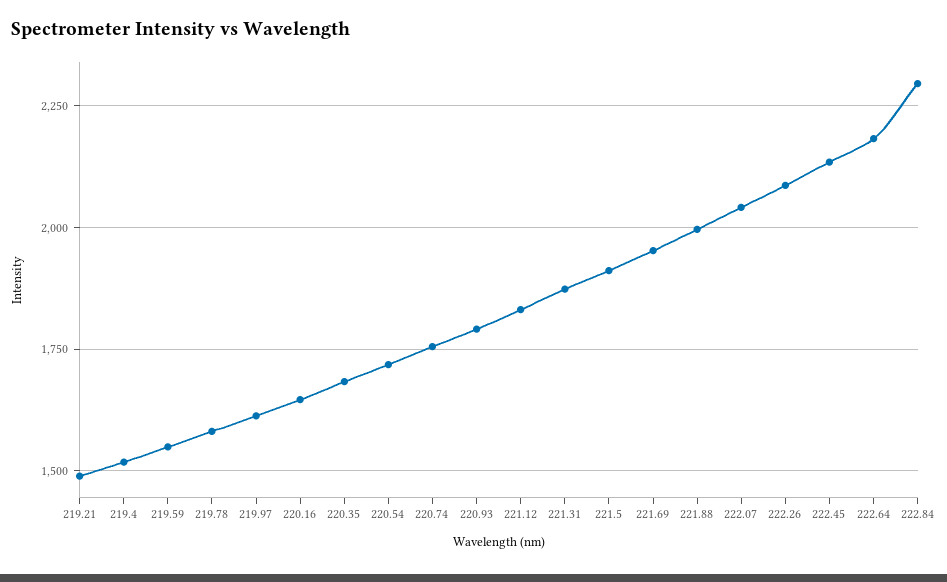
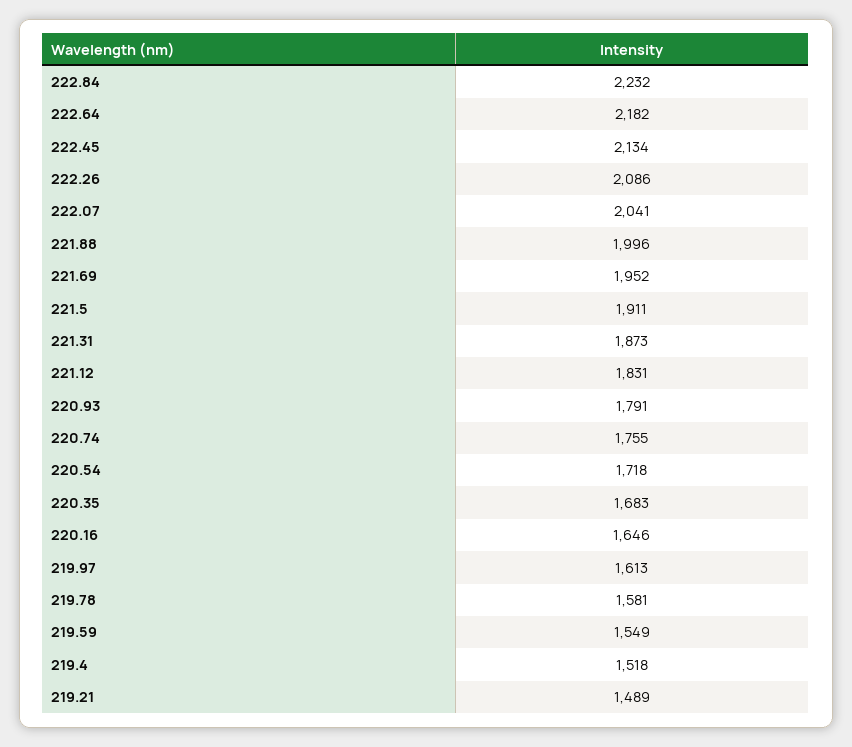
222.84: 2300 -> 2232

